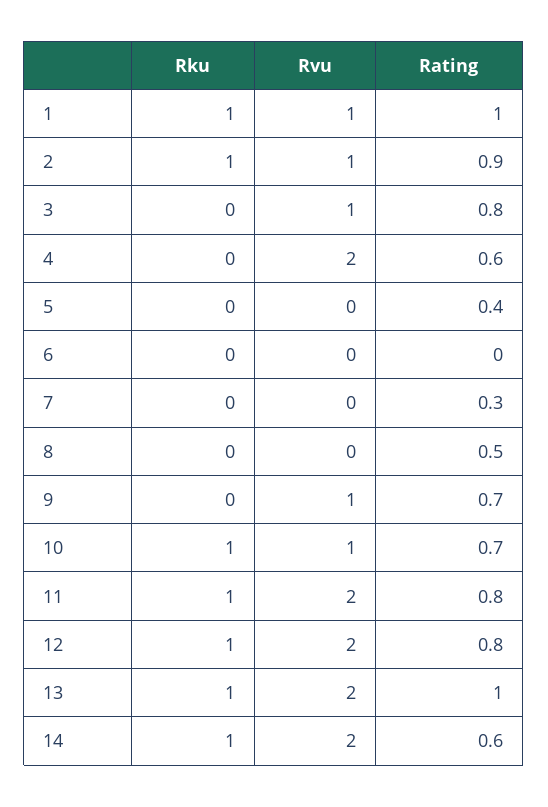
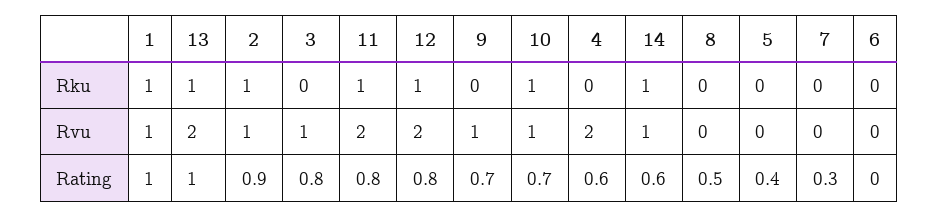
Rvu, 14: 2 -> 1

